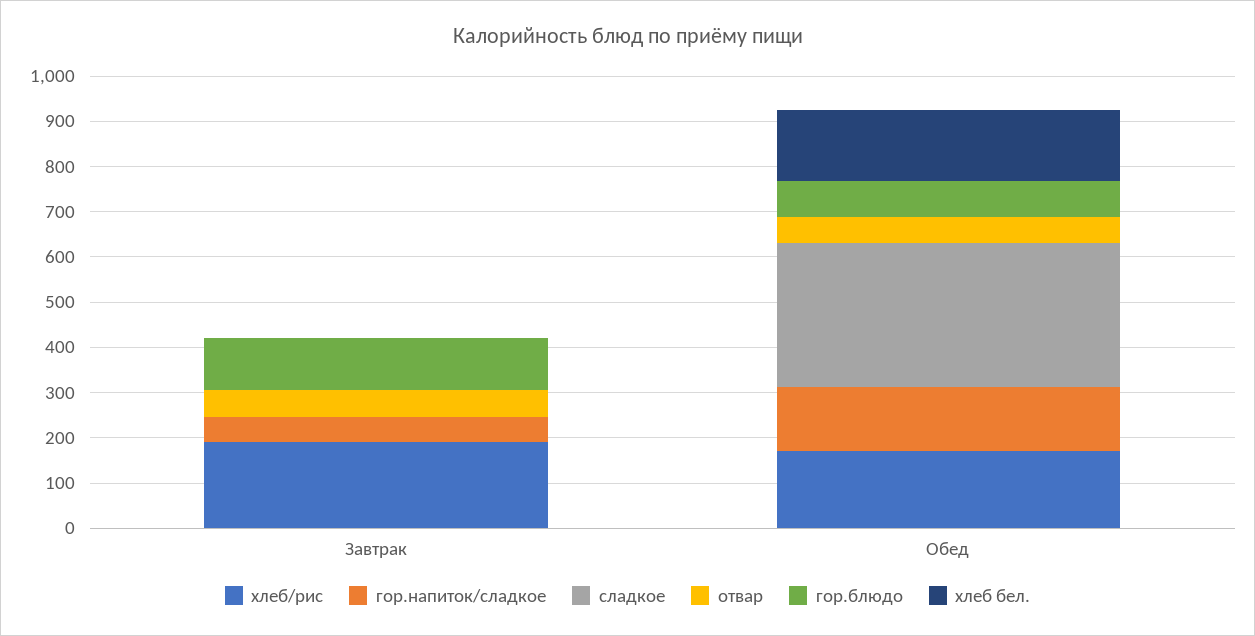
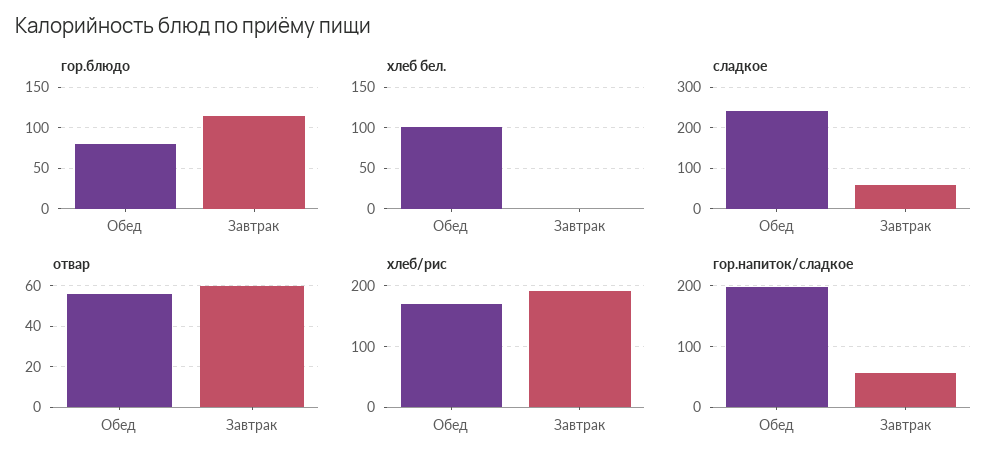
сладкое, Завтрак: 0 -> 60
гор.напиток/сладкое, Обед: 140 -> 200
сладкое, Обед: 320 -> 240
хлеб бел., Обед: 160 -> 100

